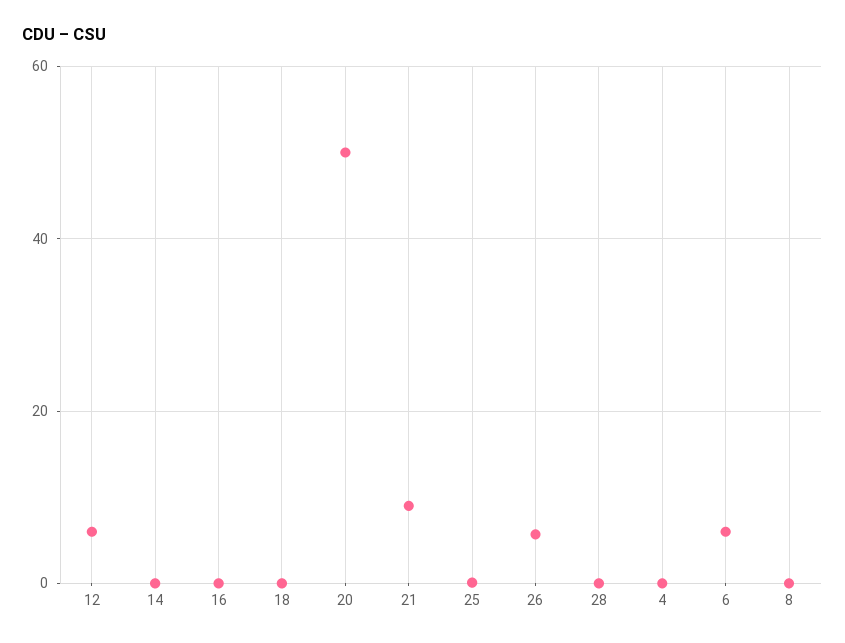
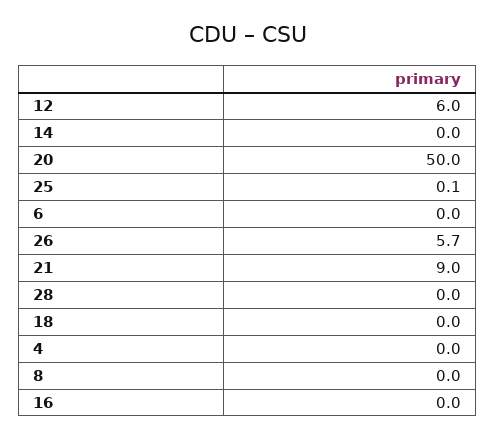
6: 6 -> 0

